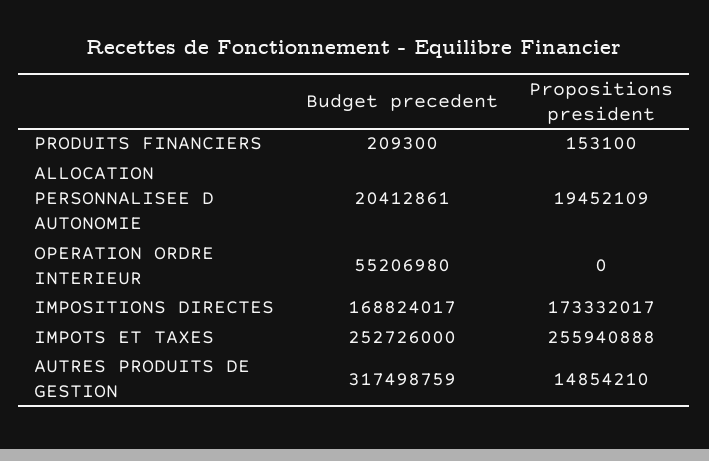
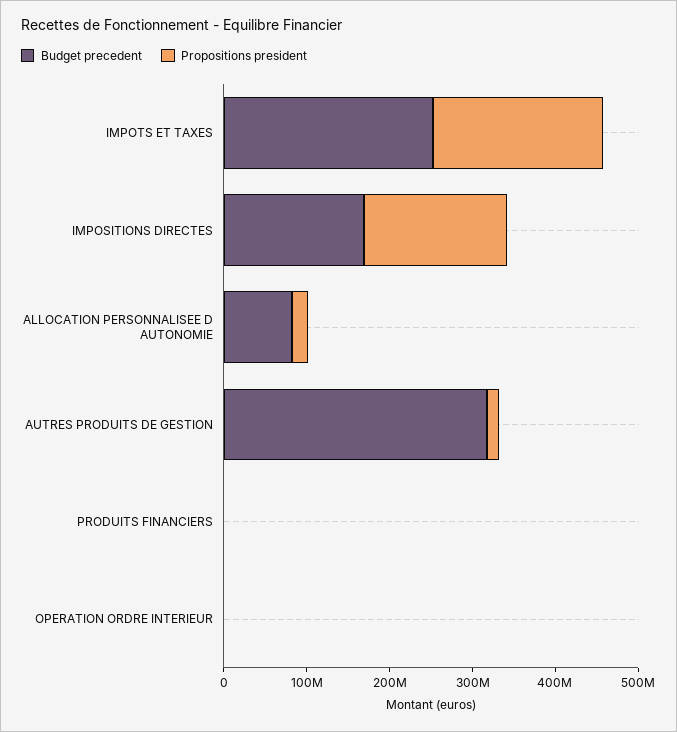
Budget precedent, ALLOCATION PERSONNALISEE D AUTONOMIE: 20412861 -> 80000000
Budget precedent, OPERATION ORDRE INTERIEUR: 55206980 -> 0
Propositions president, IMPOTS ET TAXES: 255940888 -> 200000000

